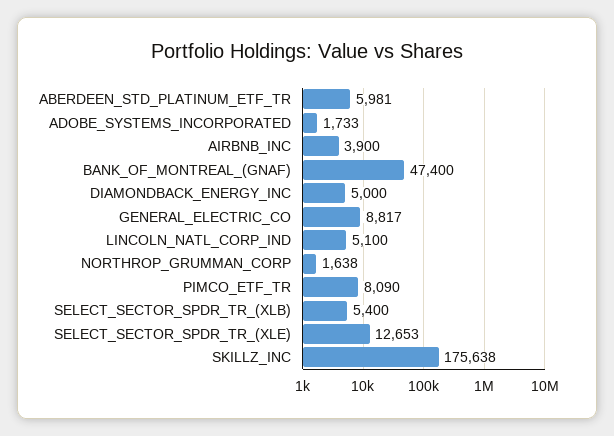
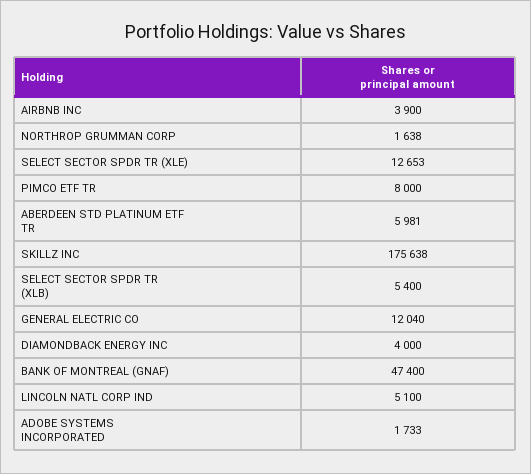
DIAMONDBACK_ENERGY_INC: 5000 -> 4000
GENERAL_ELECTRIC_CO: 8817 -> 12040
PIMCO_ETF_TR: 8090 -> 8000

